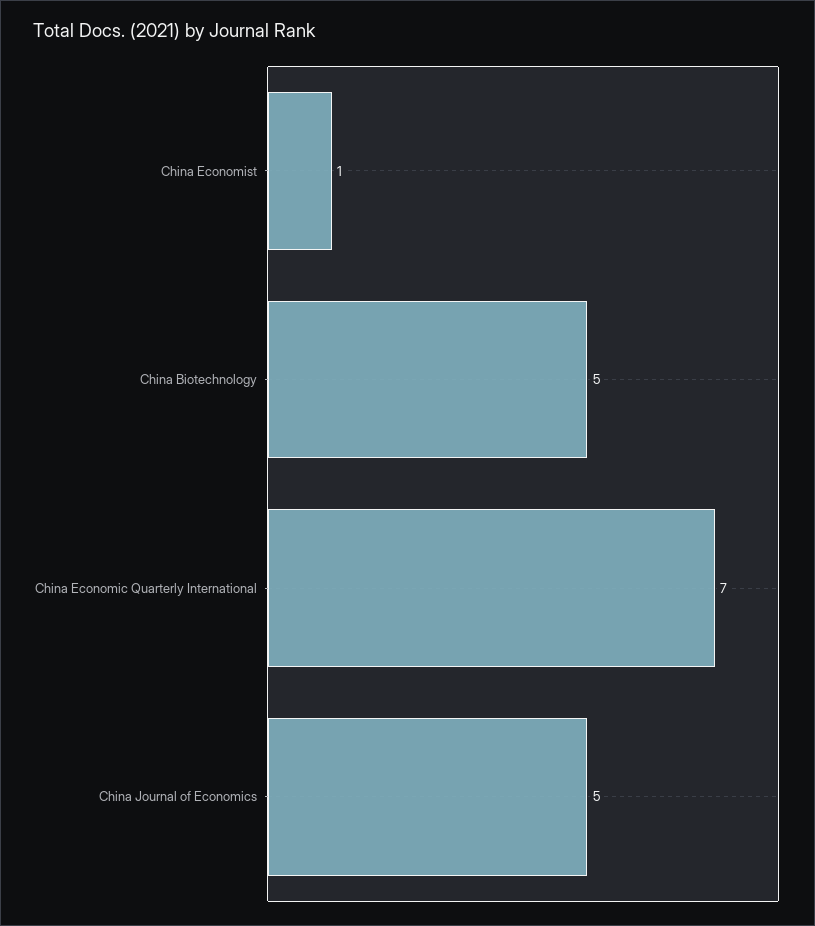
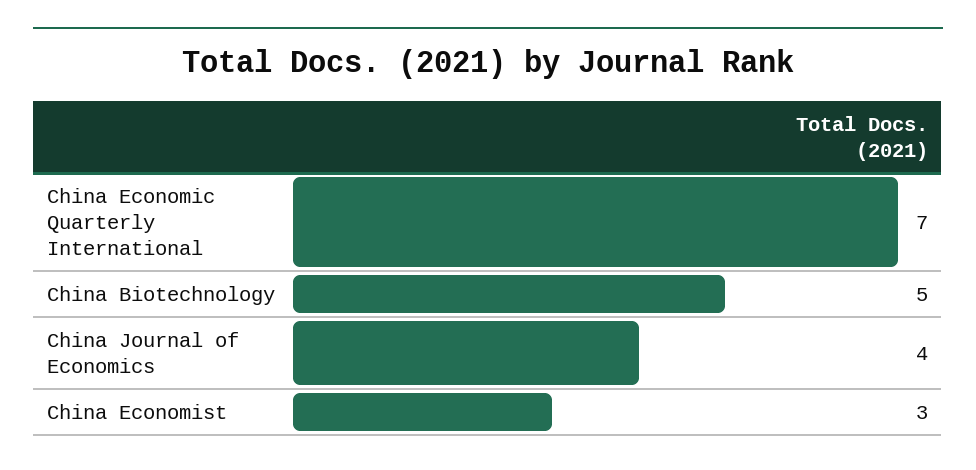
China Economist: 1 -> 3
China Journal of Economics: 5 -> 4

